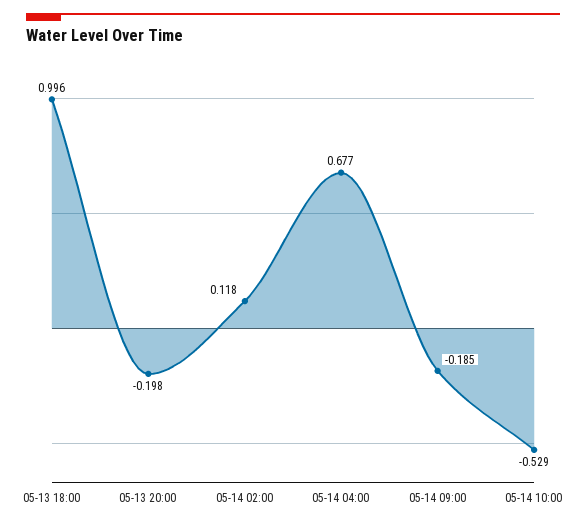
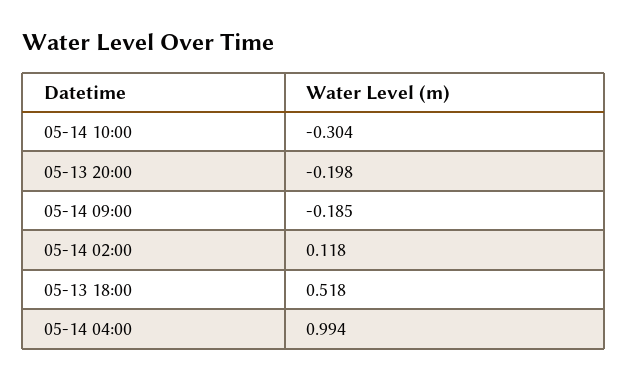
05-13 18:00: 0.996 -> 0.518
05-14 04:00: 0.677 -> 0.994
05-14 10:00: -0.529 -> -0.304

